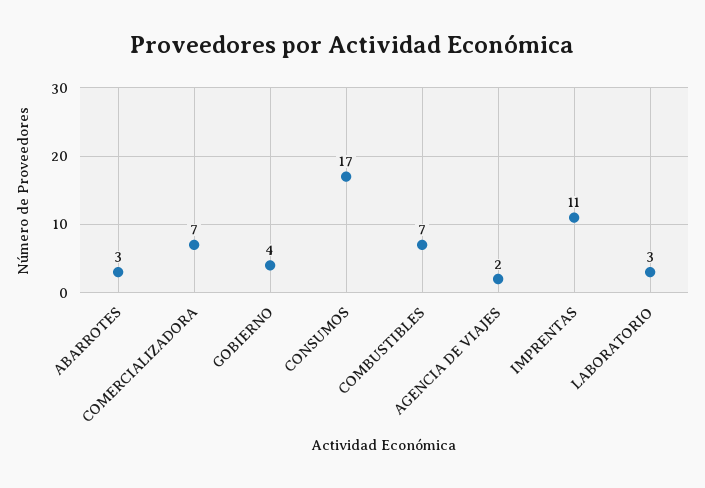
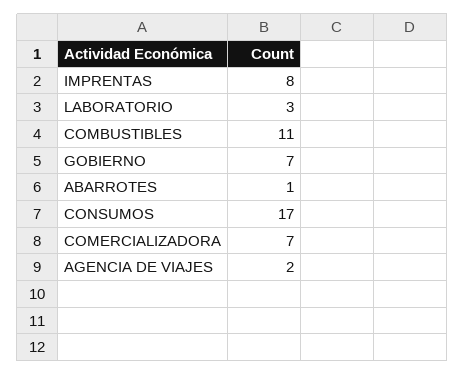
ABARROTES: 3 -> 1
GOBIERNO: 4 -> 7
COMBUSTIBLES: 7 -> 11
IMPRENTAS: 11 -> 8

